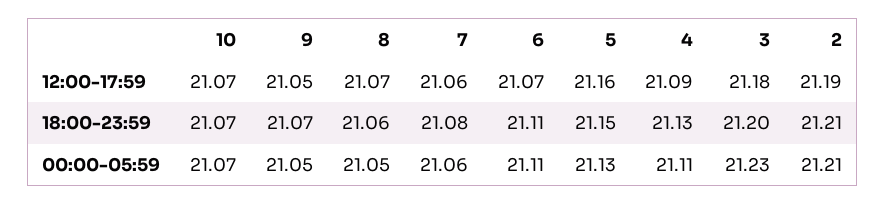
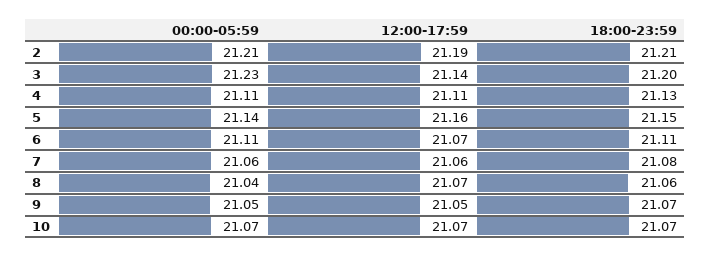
4, 12:00-17:59: 21.09 -> 21.11
3, 12:00-17:59: 21.18 -> 21.14
8, 00:00-05:59: 21.05 -> 21.04
5, 00:00-05:59: 21.13 -> 21.14

